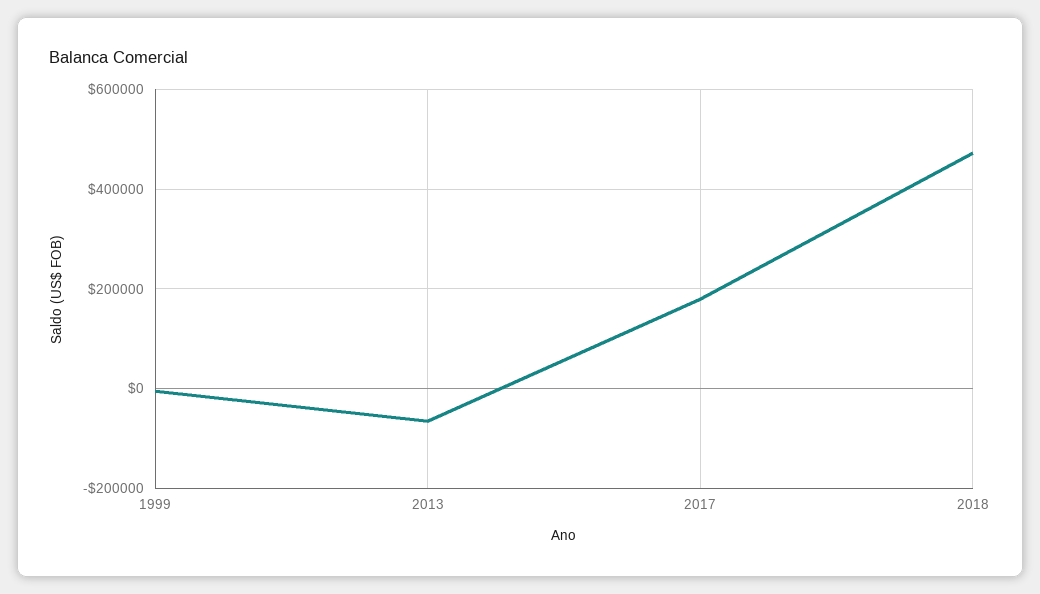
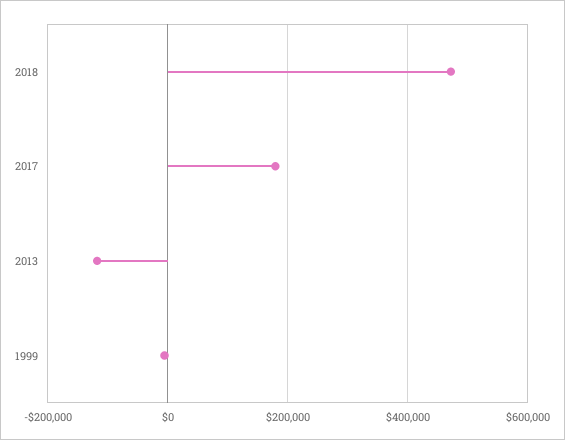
2013: -60000 -> -120000

